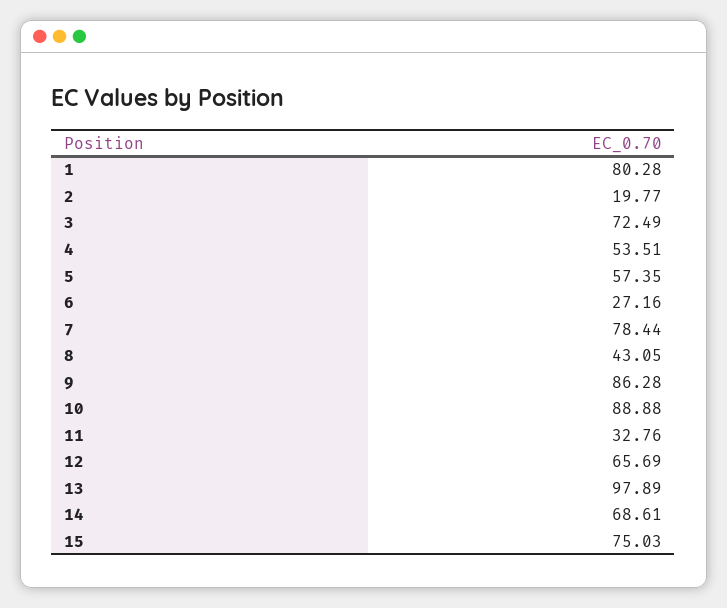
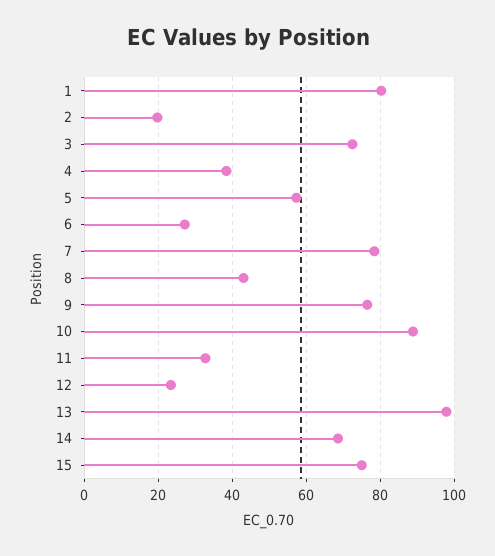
4: 53.51 -> 38
9: 86.28 -> 76
12: 65.69 -> 24

